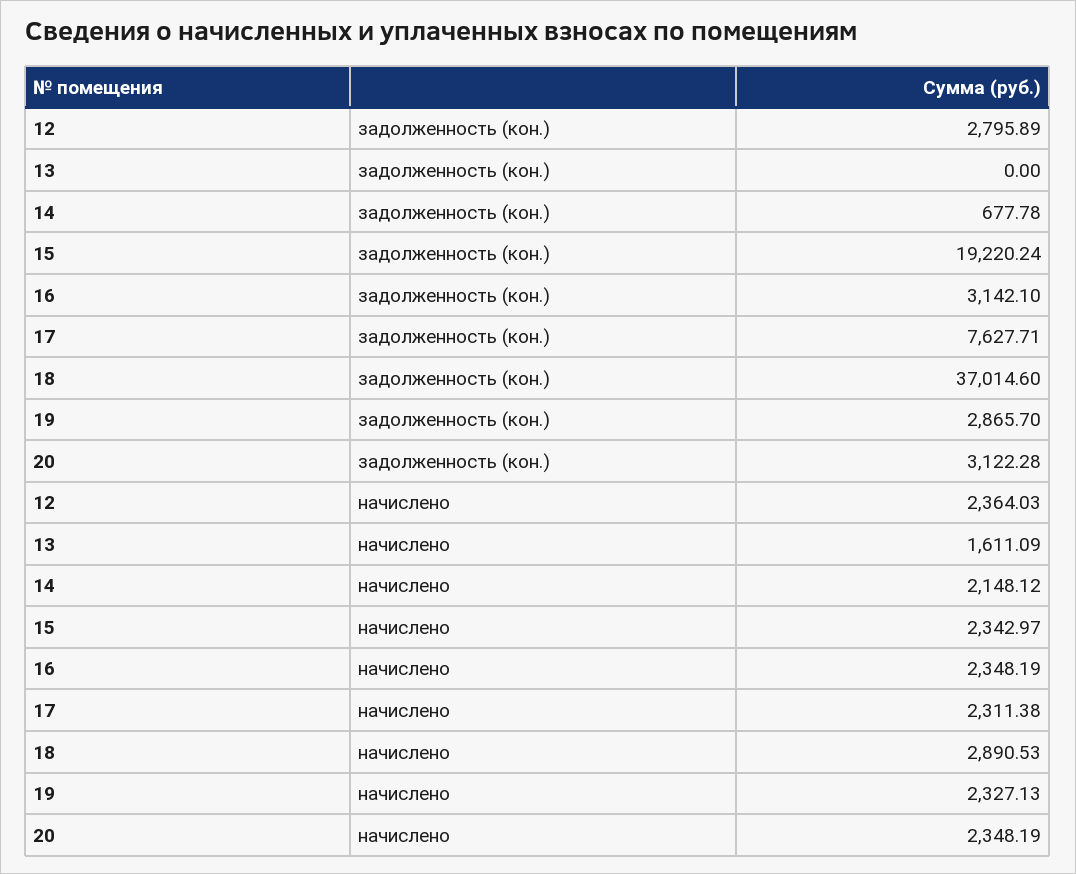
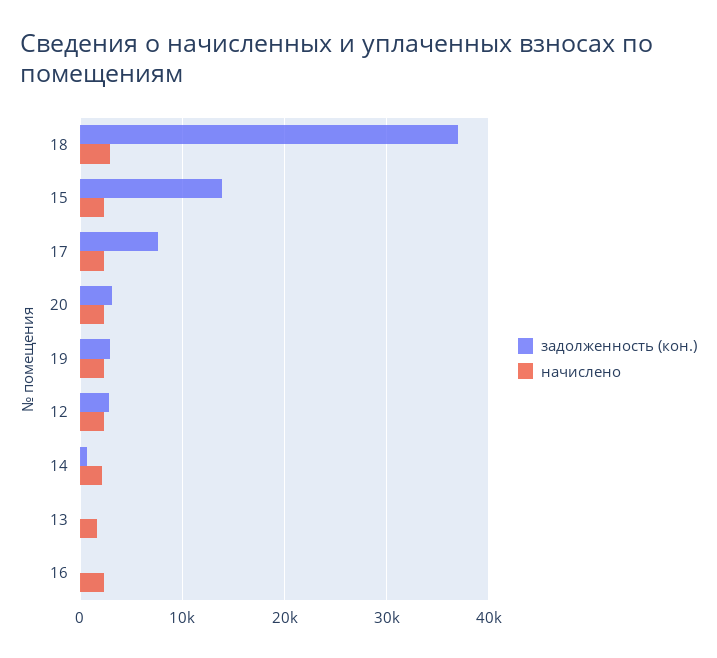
задолженность (кон.), 15: 19220.24 -> 14000
задолженность (кон.), 16: 3142.1 -> 0

